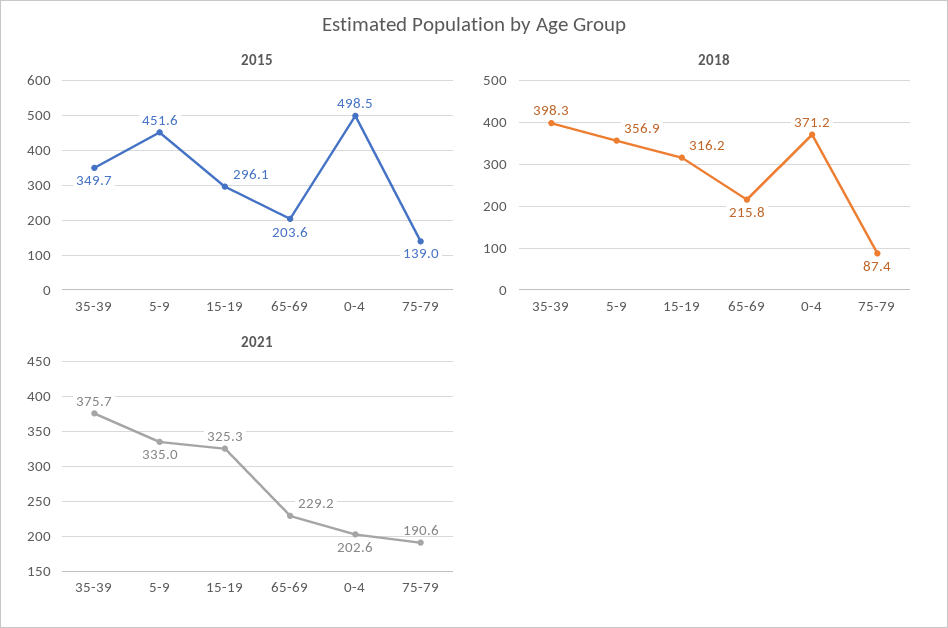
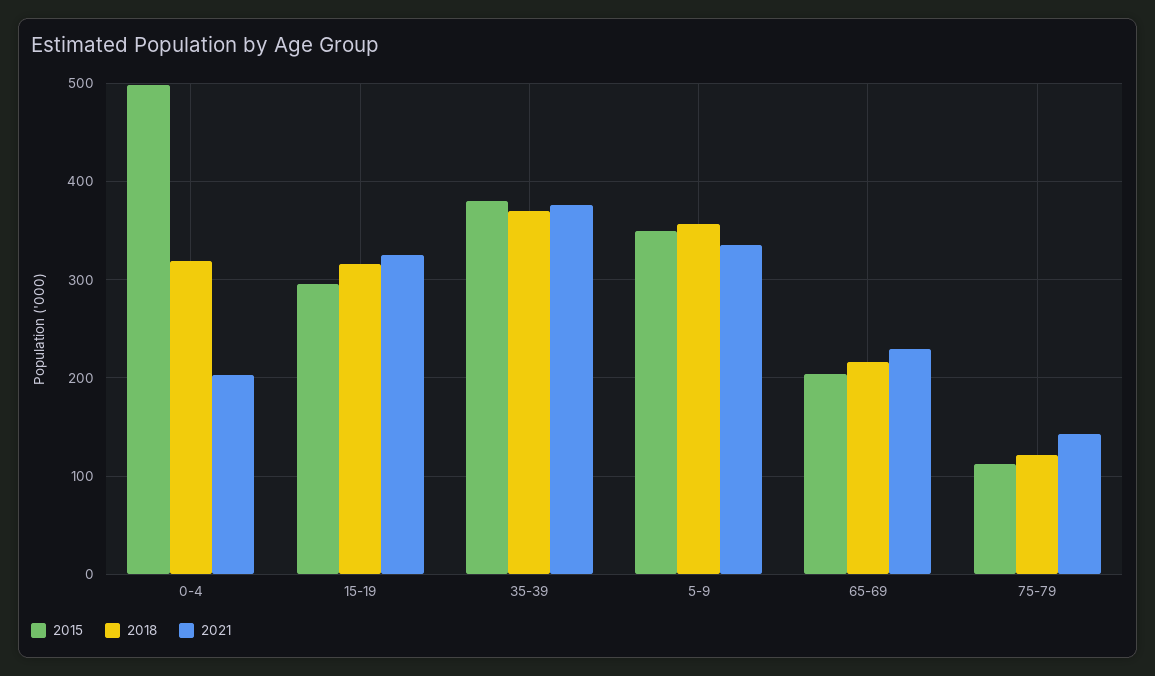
2015, 35-39: 349.7 -> 380
2015, 5-9: 451.6 -> 350
2015, 75-79: 139 -> 110
2018, 35-39: 398.3 -> 370
2018, 0-4: 371.2 -> 320
2018, 75-79: 87.4 -> 120
2021, 75-79: 190.6 -> 140

